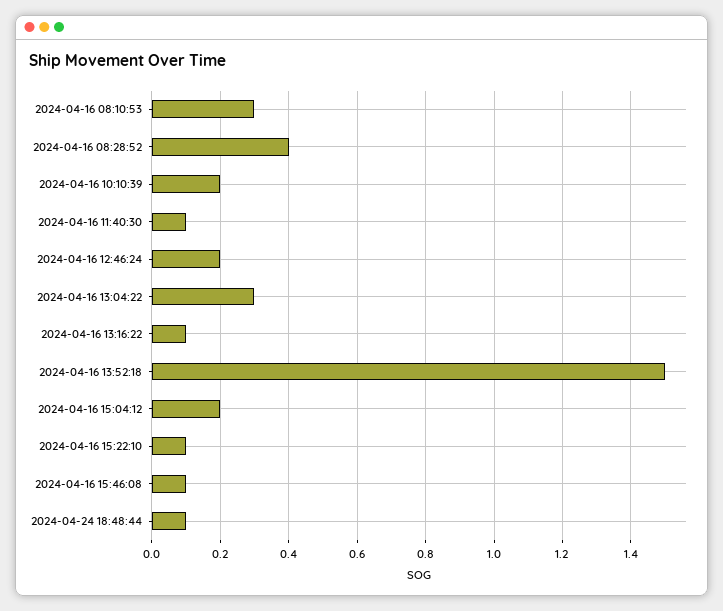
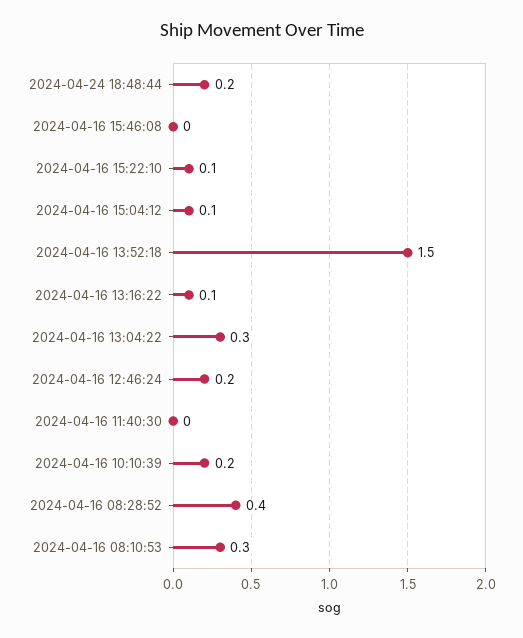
2024-04-16 11:40:30: 0.1 -> 0
2024-04-16 15:04:12: 0.2 -> 0.1
2024-04-16 15:46:08: 0.1 -> 0
2024-04-24 18:48:44: 0.1 -> 0.2

